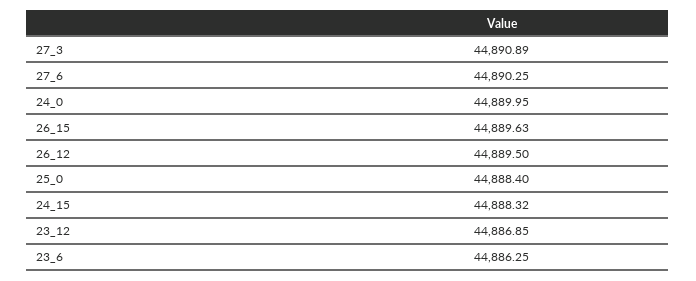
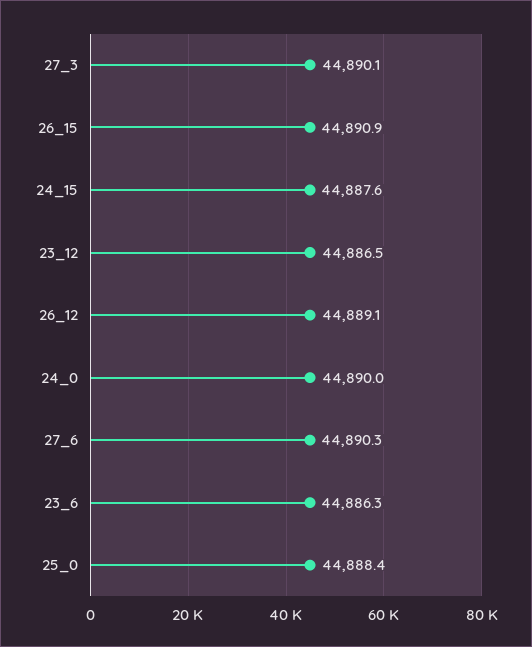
27_3: 44890.89 -> 44890.1
26_15: 44889.63 -> 44890.9
26_12: 44889.5 -> 44889.1
24_15: 44888.32 -> 44887.6
23_12: 44886.85 -> 44886.5

